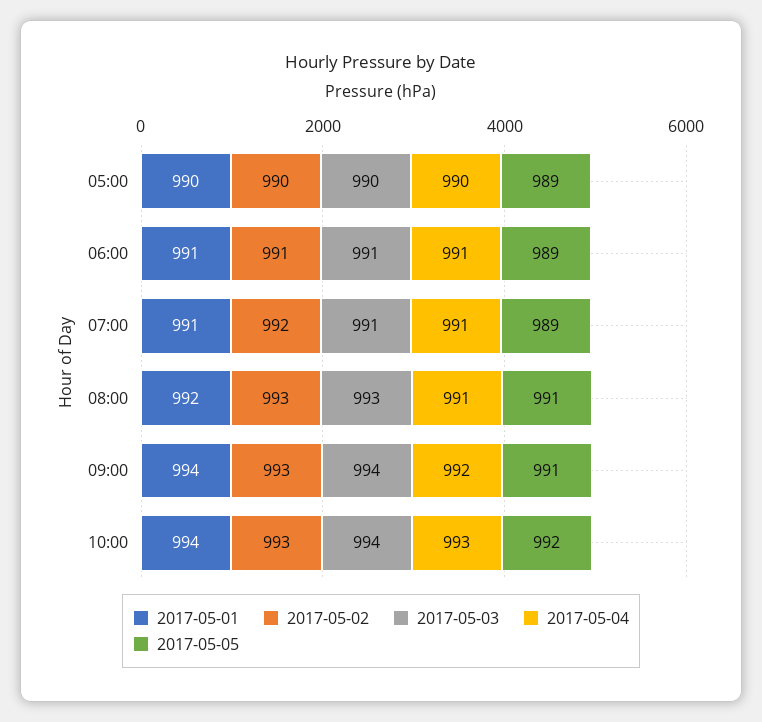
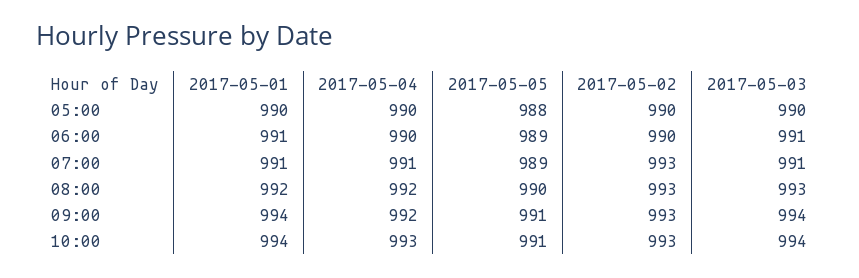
2017-05-05, 05:00: 989 -> 988
2017-05-02, 06:00: 991 -> 990
2017-05-04, 06:00: 991 -> 990
2017-05-02, 07:00: 992 -> 993
2017-05-04, 08:00: 991 -> 992
2017-05-05, 08:00: 991 -> 990
2017-05-05, 10:00: 992 -> 991

